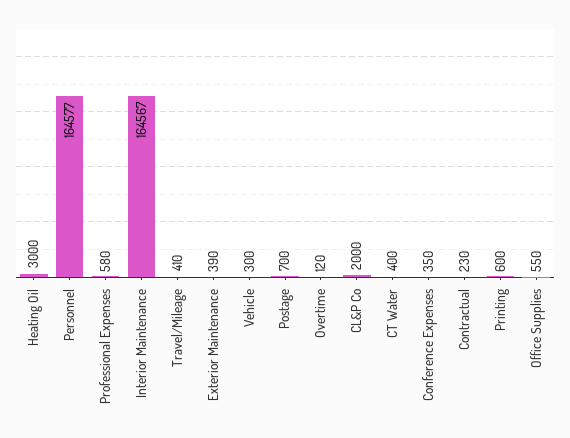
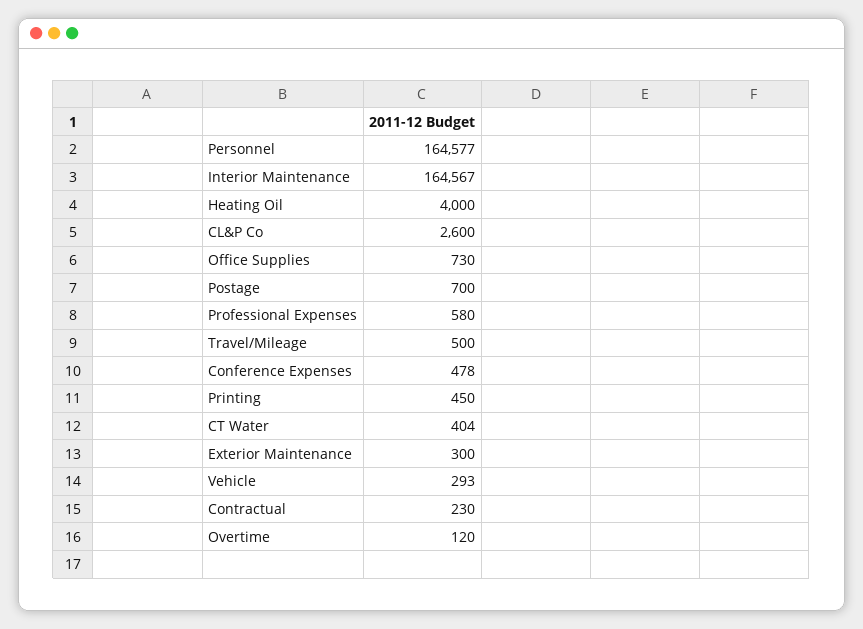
Heating Oil: 3000 -> 4000
Travel/Mileage: 410 -> 500
Exterior Maintenance: 390 -> 300
Vehicle: 300 -> 293
CL&P Co: 2000 -> 2600
CT Water: 400 -> 404
Conference Expenses: 350 -> 478
Printing: 600 -> 450
Office Supplies: 550 -> 730

